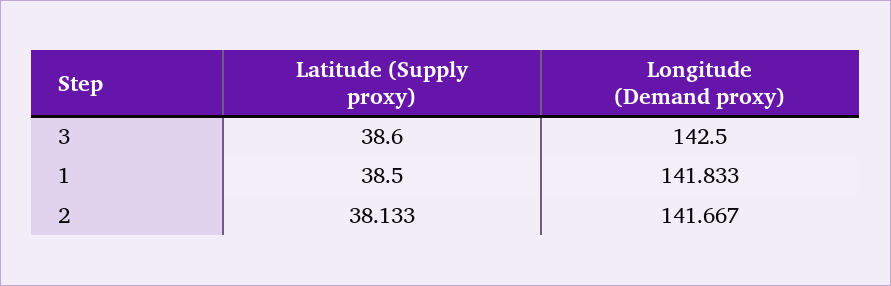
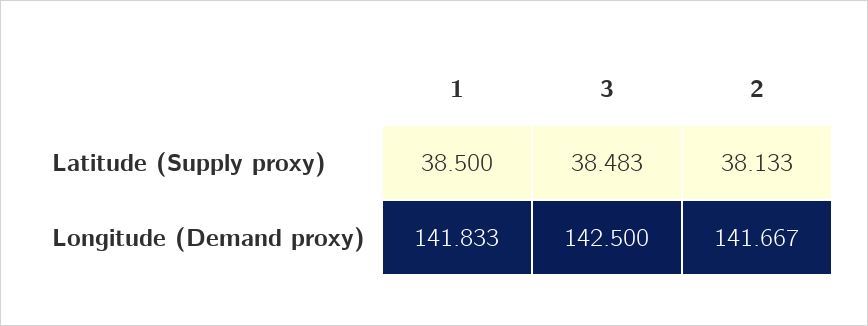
Latitude (Supply proxy), 3: 38.6 -> 38.483

